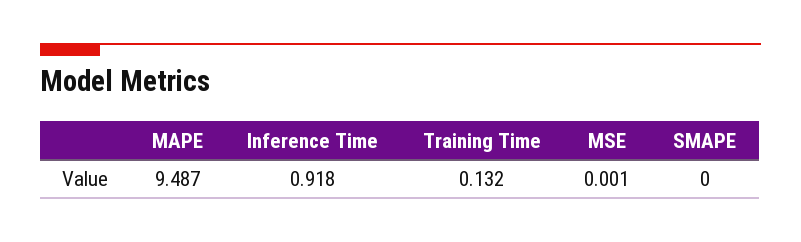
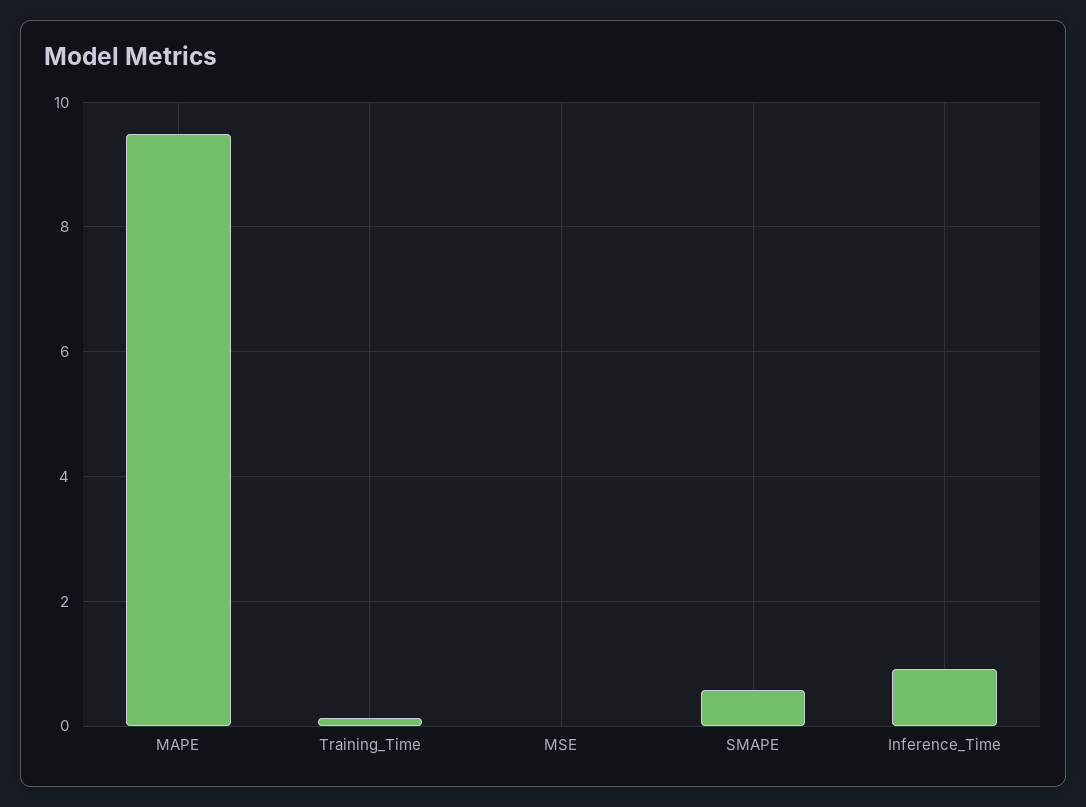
SMAPE: 0 -> 0.6

